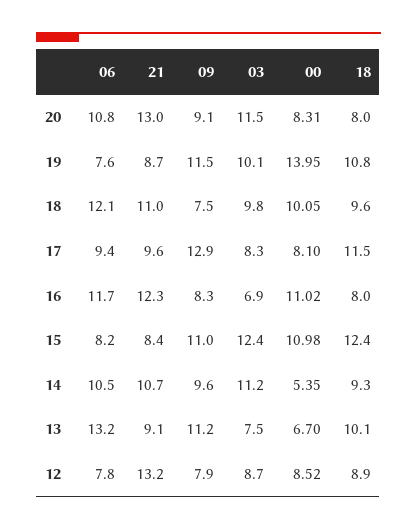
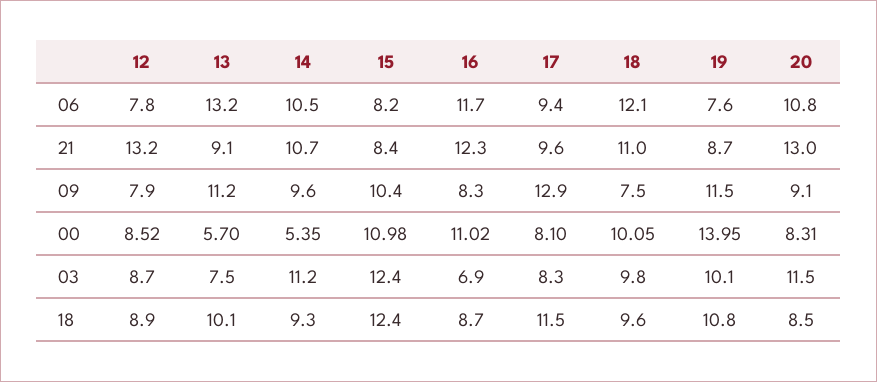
18, 20: 8 -> 8.5
18, 16: 8 -> 8.7
09, 15: 11 -> 10.4
00, 13: 6.7 -> 5.7

